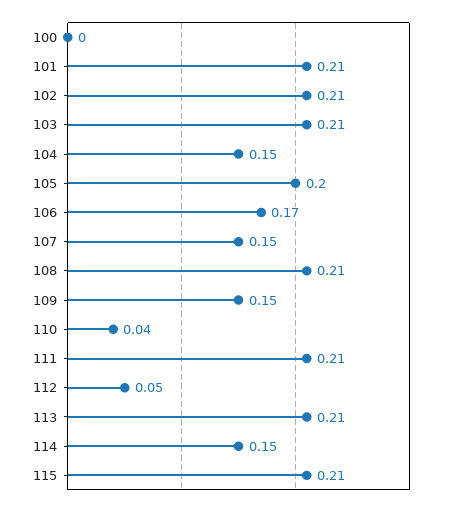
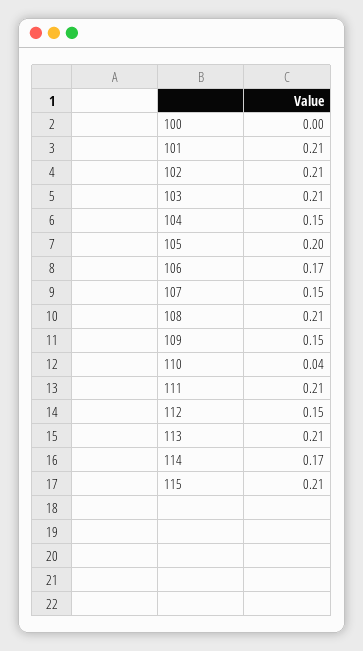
112: 0.05 -> 0.15
114: 0.15 -> 0.17

